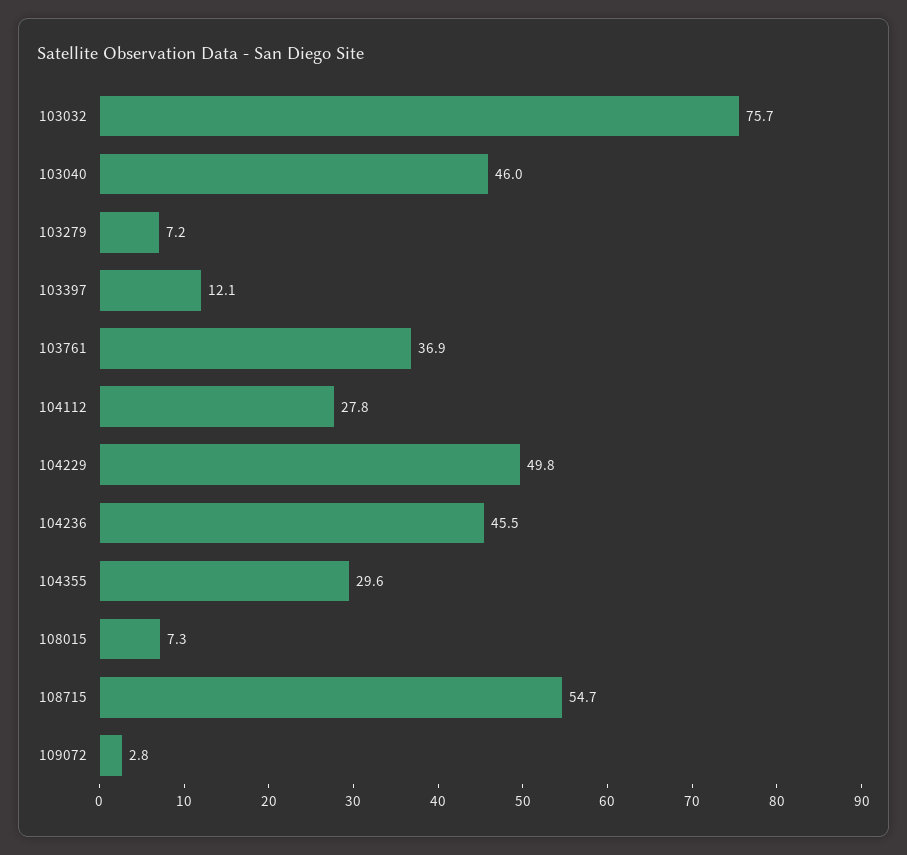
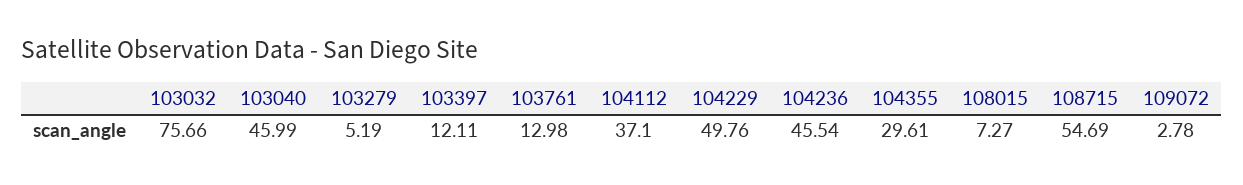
103279: 7.2 -> 5.19
103761: 36.9 -> 12.98
104112: 27.8 -> 37.1

